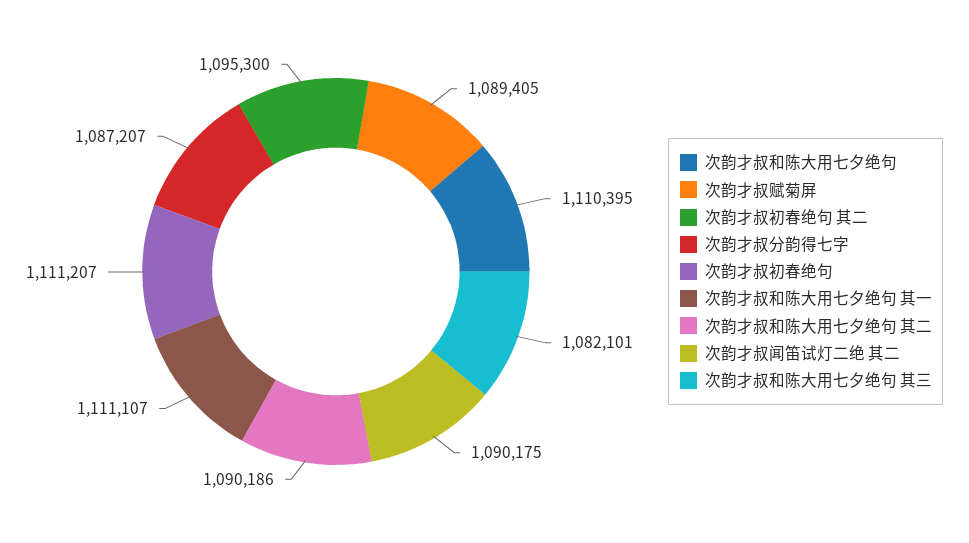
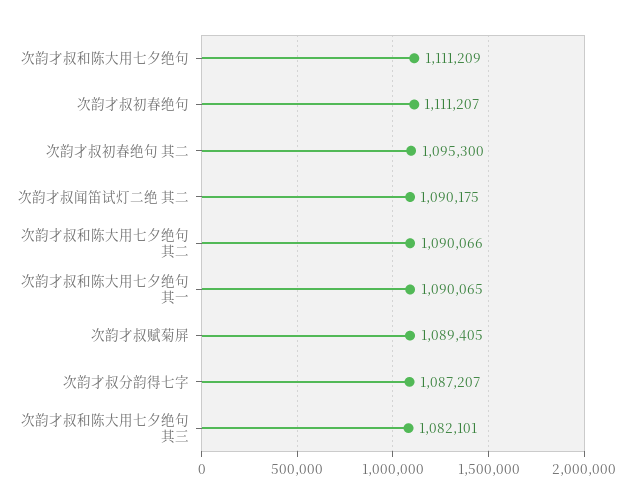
次韵才叔和陈大用七夕绝句: 1110395 -> 1111209
次韵才叔和陈大用七夕绝句 其一: 1111107 -> 1090065
次韵才叔和陈大用七夕绝句 其二: 1090186 -> 1090066

